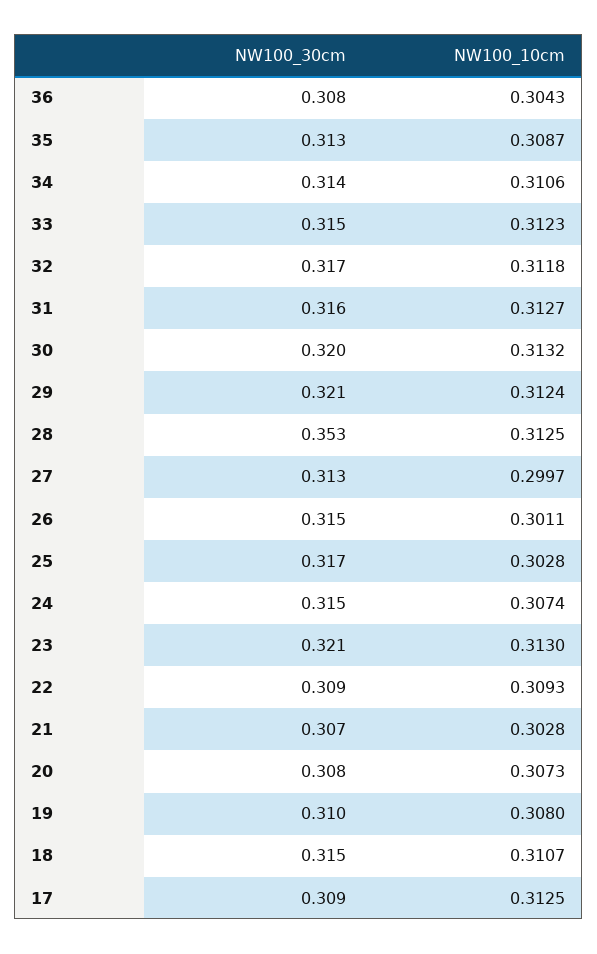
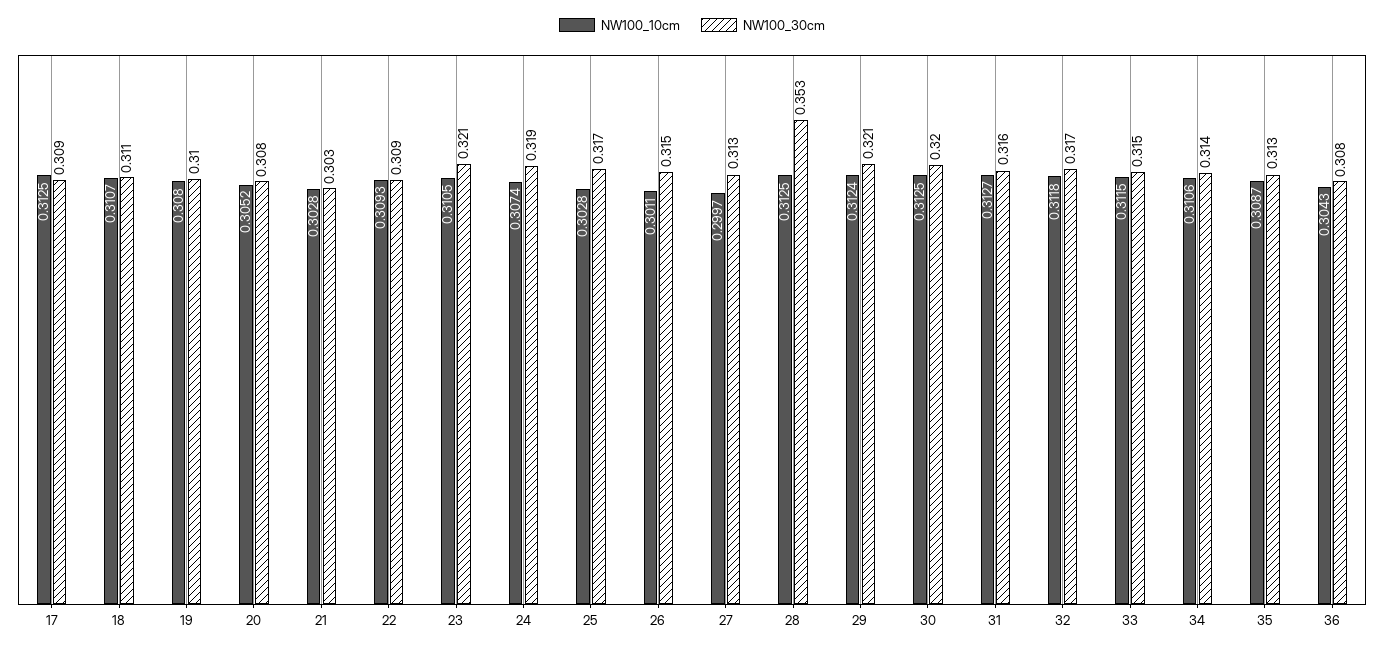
NW100_10cm, 33: 0.3123 -> 0.3115
NW100_10cm, 30: 0.3132 -> 0.3125
NW100_30cm, 24: 0.315 -> 0.319
NW100_10cm, 23: 0.313 -> 0.3105
NW100_30cm, 21: 0.307 -> 0.303
NW100_10cm, 20: 0.3073 -> 0.3052
NW100_30cm, 18: 0.315 -> 0.311

